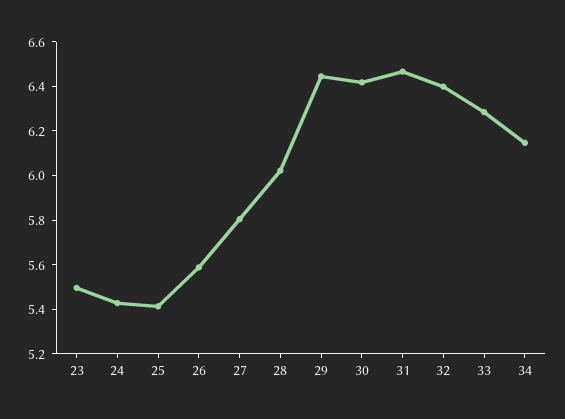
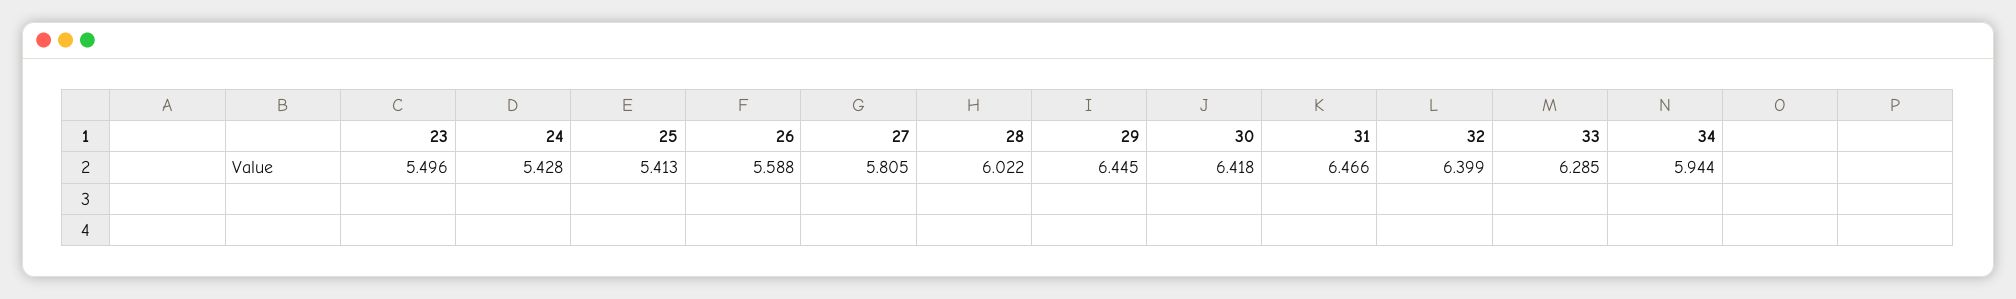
34: 6.15 -> 5.944

